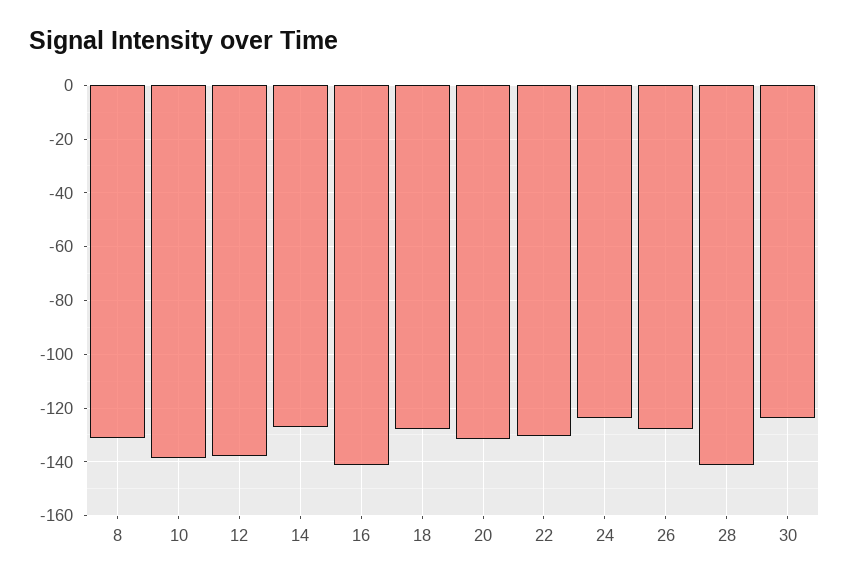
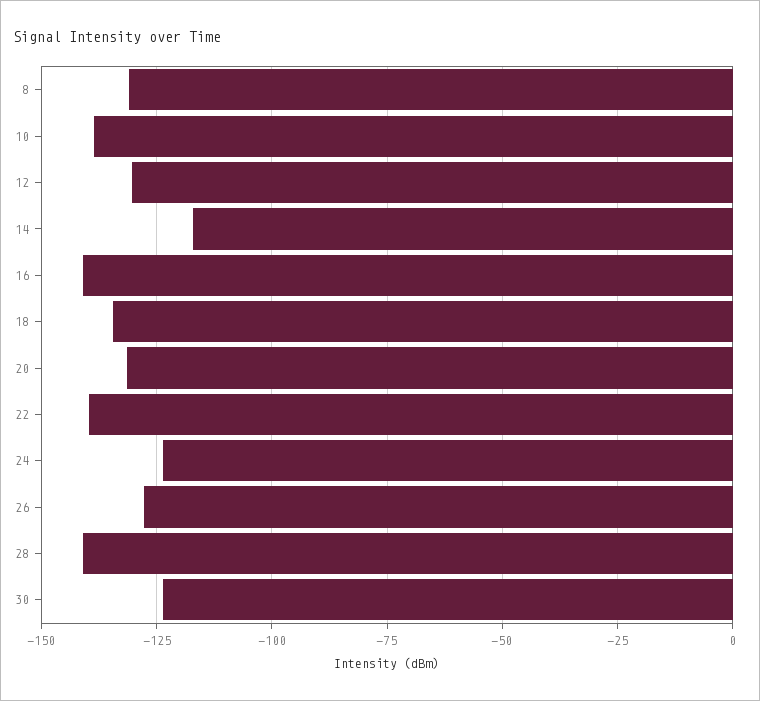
12: -137.5 -> -130
14: -127.5 -> -117.5
18: -127.5 -> -135
22: -130 -> -140

